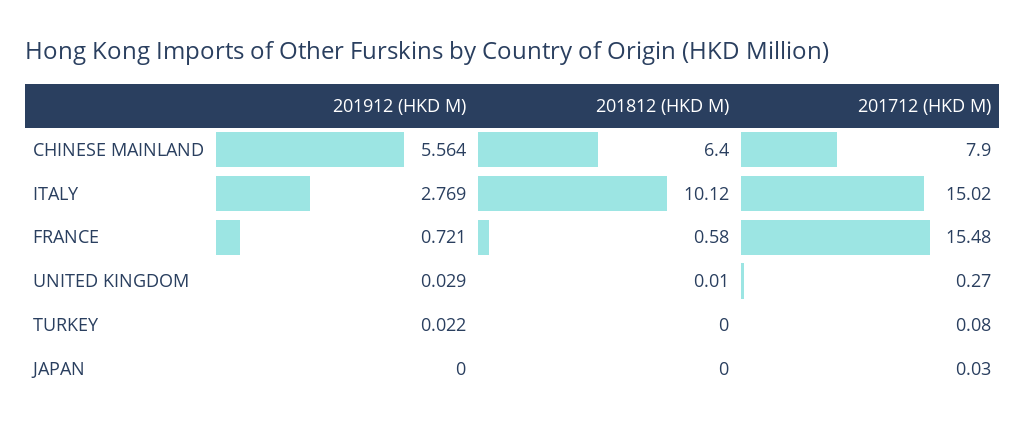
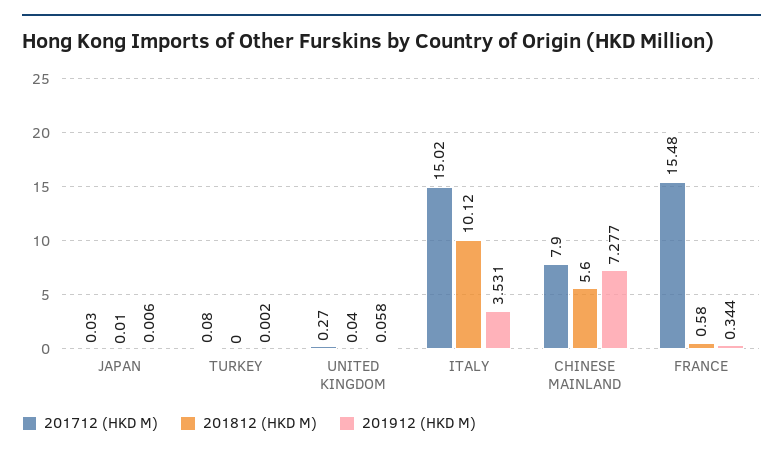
201912 (HKD M), CHINESE MAINLAND: 5.564 -> 7.277
201812 (HKD M), CHINESE MAINLAND: 6.4 -> 5.6
201912 (HKD M), ITALY: 2.769 -> 3.531
201912 (HKD M), FRANCE: 0.721 -> 0.344
201912 (HKD M), UNITED KINGDOM: 0.029 -> 0.058
201812 (HKD M), UNITED KINGDOM: 0.01 -> 0.04
201912 (HKD M), TURKEY: 0.022 -> 0.002
201912 (HKD M), JAPAN: 0 -> 0.006
201812 (HKD M), JAPAN: 0 -> 0.01

